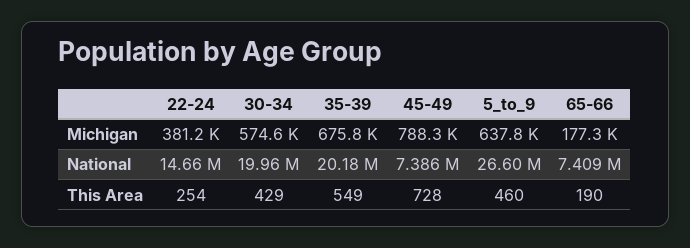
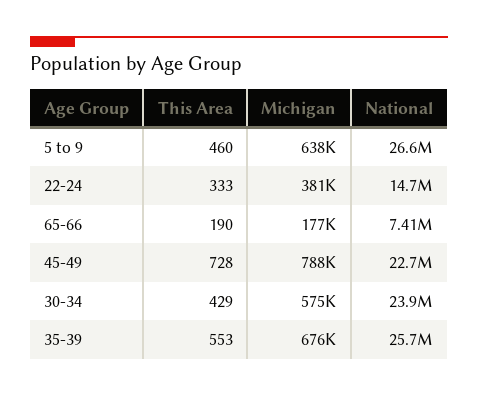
30-34, National: 19960000 -> 23900000
35-39, National: 20180000 -> 25700000
45-49, National: 7386000 -> 22700000
22-24, This Area: 254 -> 333
35-39, This Area: 549 -> 553

